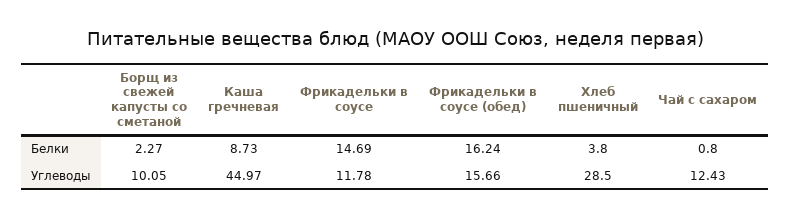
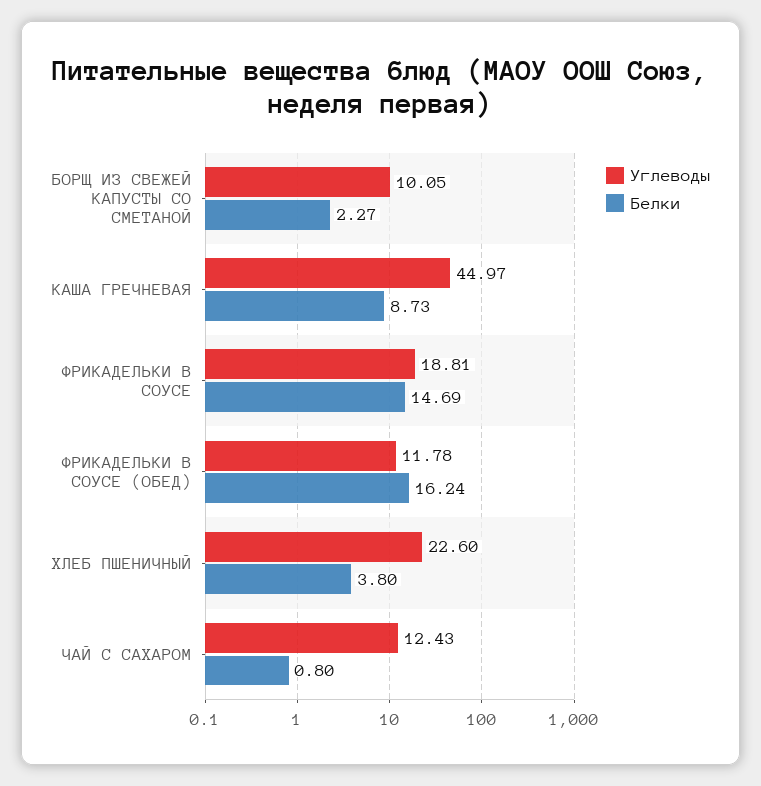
Углеводы, Фрикадельки в соусе: 11.78 -> 18.81
Углеводы, Фрикадельки в соусе (обед): 15.66 -> 11.78
Углеводы, Хлеб пшеничный: 28.5 -> 22.6

